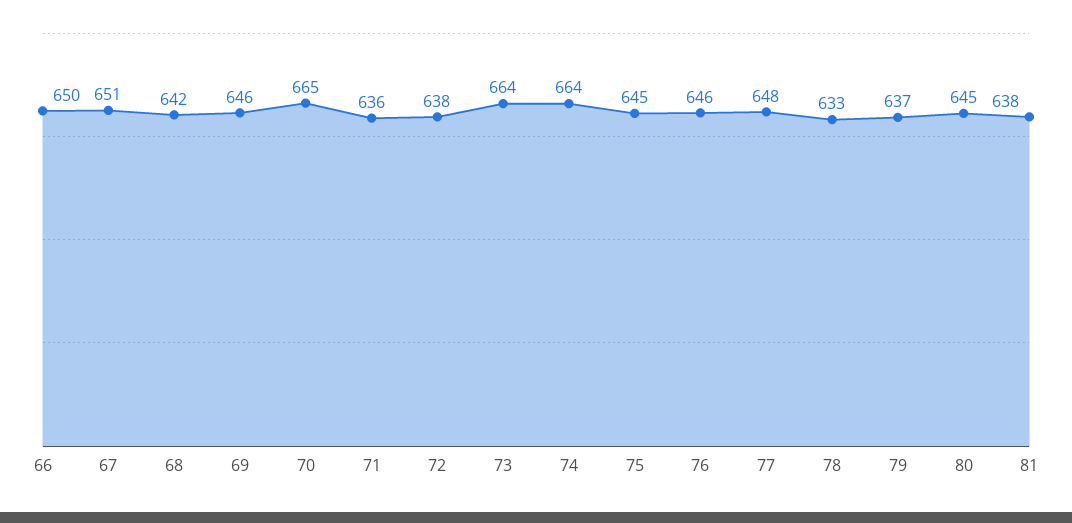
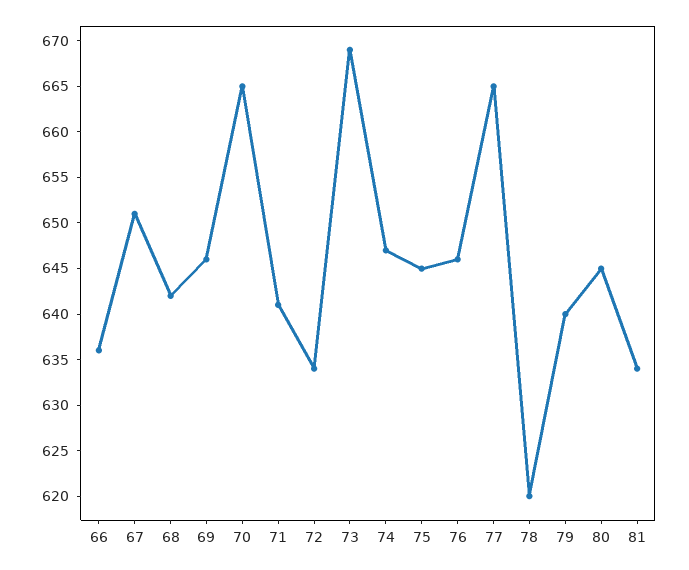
66: 650 -> 636
71: 636 -> 641
72: 638 -> 634
73: 664 -> 669
74: 664 -> 647
77: 648 -> 665
78: 633 -> 620
79: 637 -> 640
81: 638 -> 634

